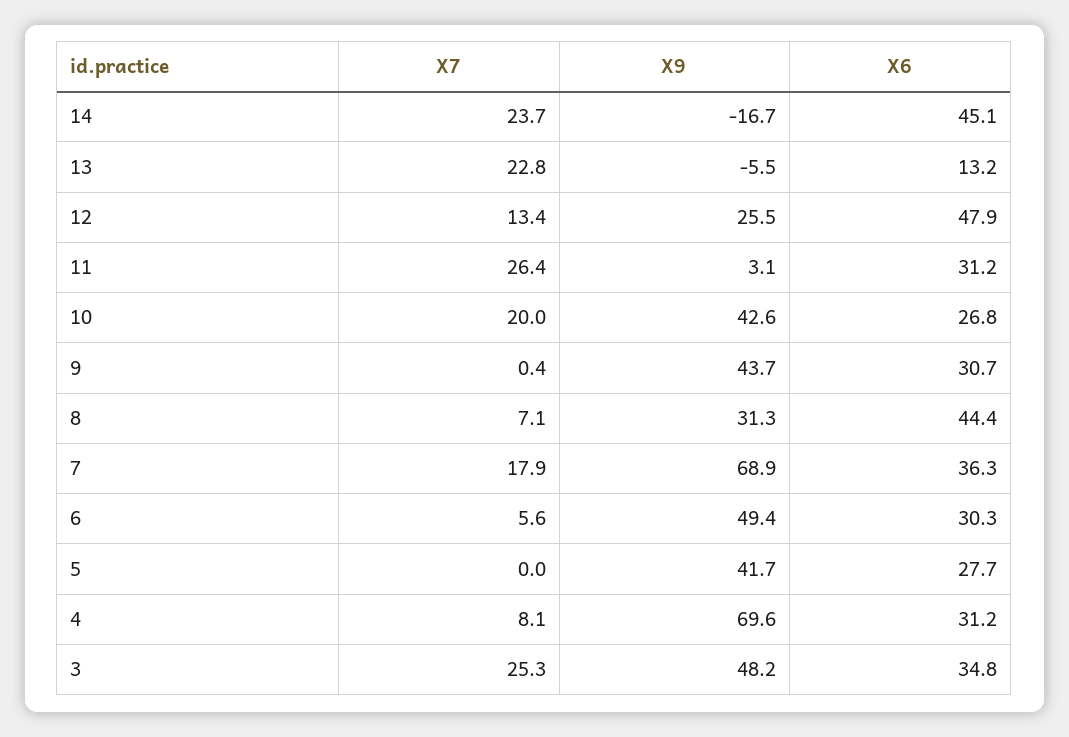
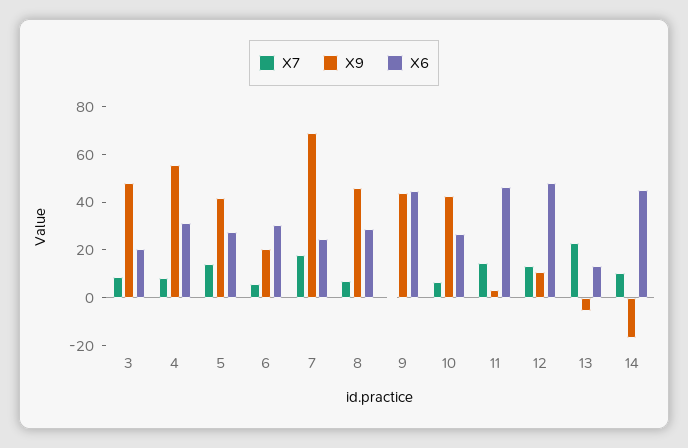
X7, 14: 23.7 -> 10
X9, 12: 25.5 -> 10
X7, 11: 26.4 -> 15
X6, 11: 31.2 -> 45
X7, 10: 20 -> 5
X6, 9: 30.7 -> 45
X9, 8: 31.3 -> 45
X6, 8: 44.4 -> 30
X6, 7: 36.3 -> 25
X9, 6: 49.4 -> 20
X7, 5: 0 -> 15
X9, 4: 69.6 -> 55
X7, 3: 25.3 -> 10
X6, 3: 34.8 -> 20

